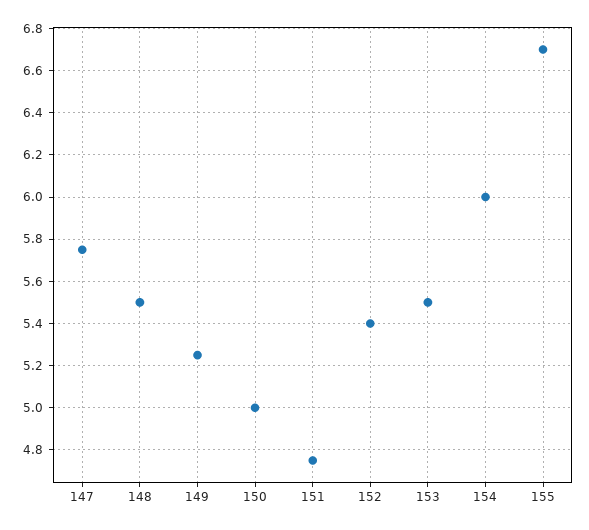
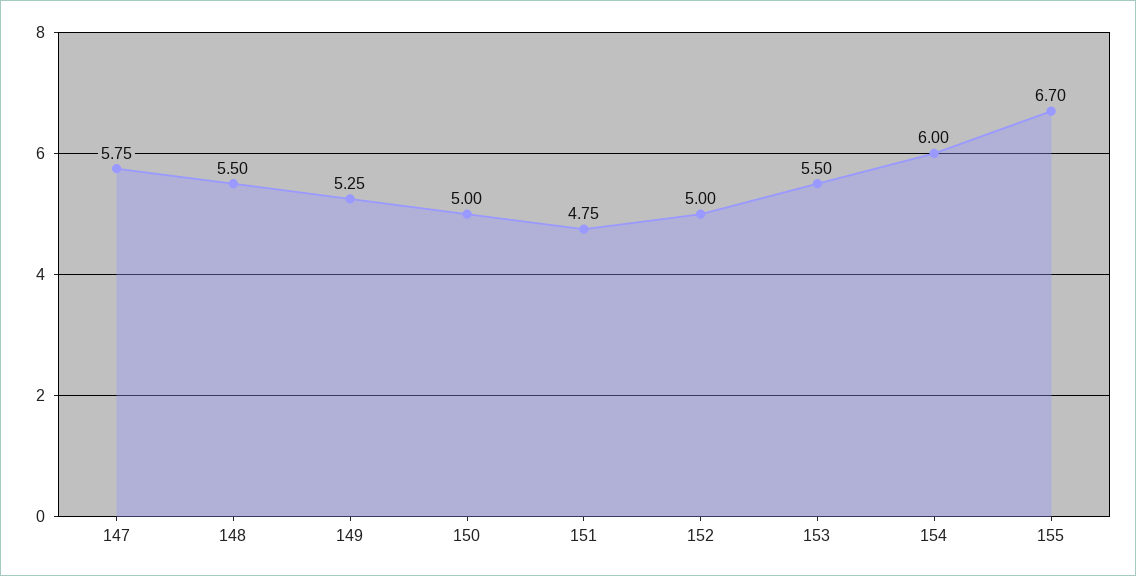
152: 5.4 -> 5

